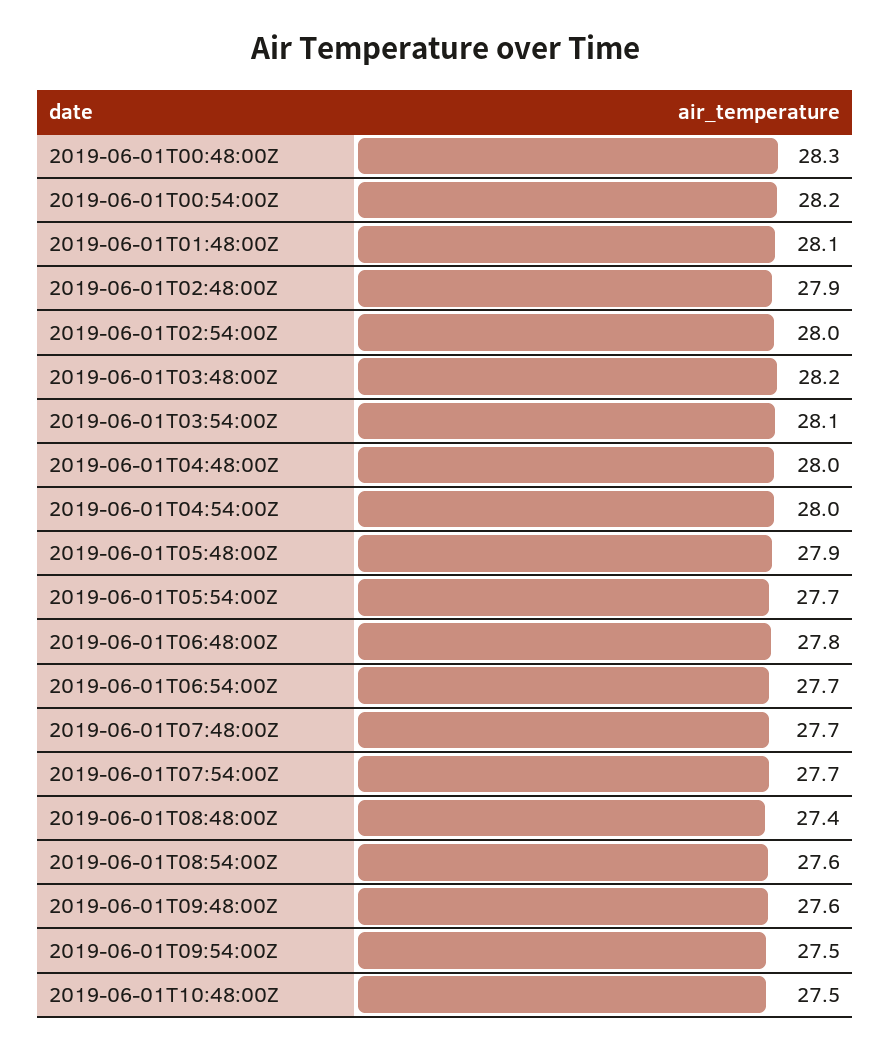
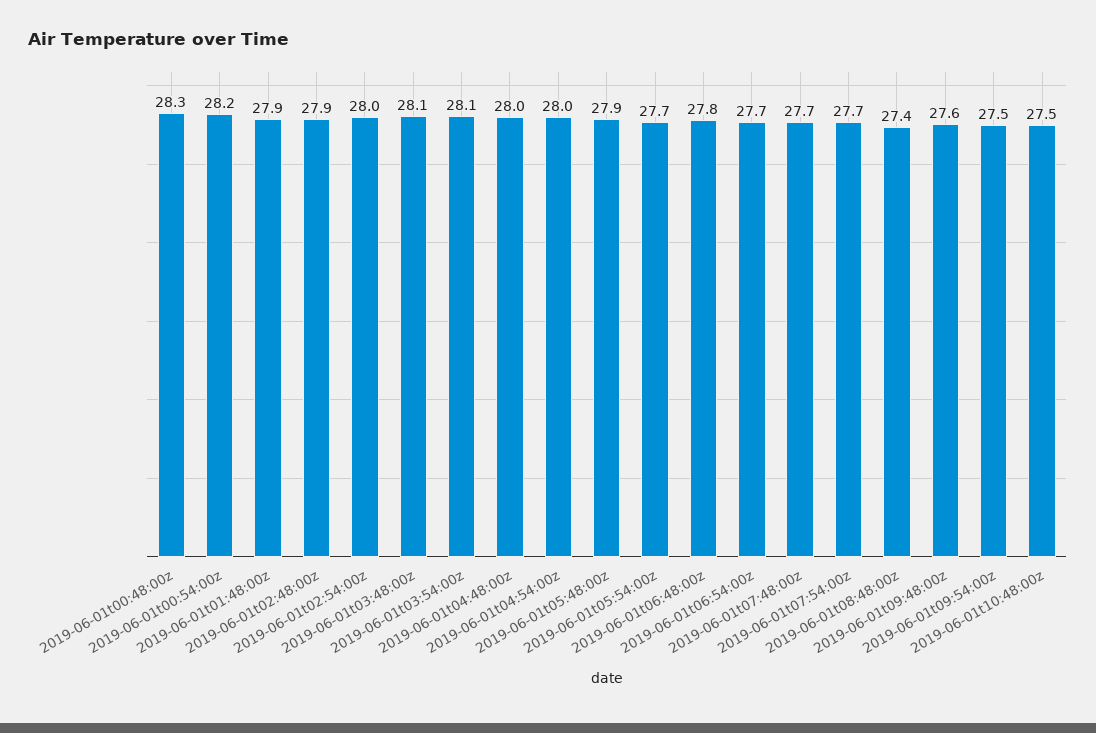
2019-06-01T01:48:00Z: 28.1 -> 27.9
2019-06-01T03:48:00Z: 28.2 -> 28.1
2019-06-01T08:54:00Z: 27.6 -> none

